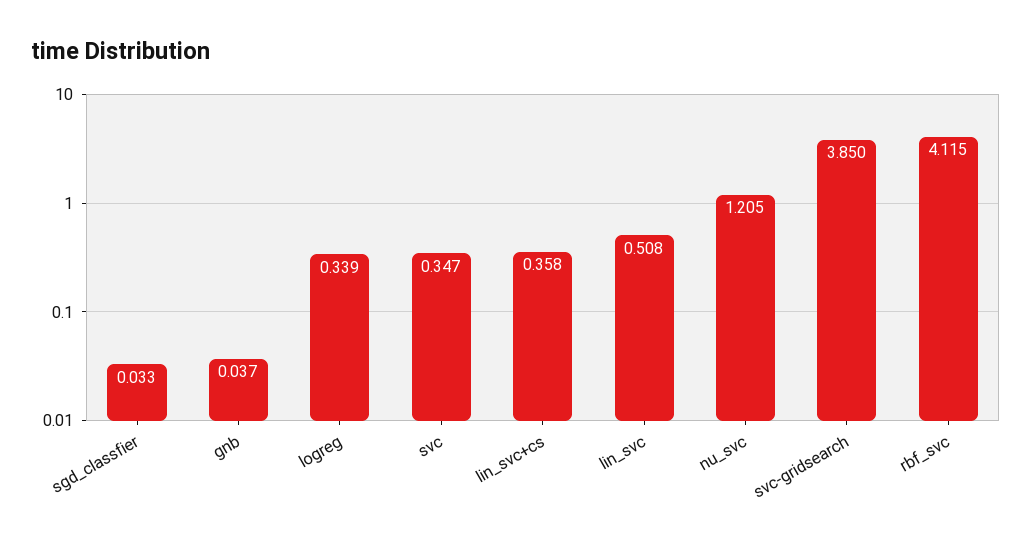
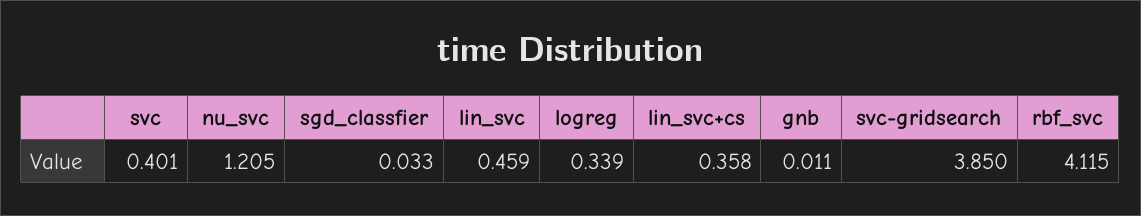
gnb: 0.037 -> 0.011
svc: 0.347 -> 0.401
lin_svc: 0.508 -> 0.459

